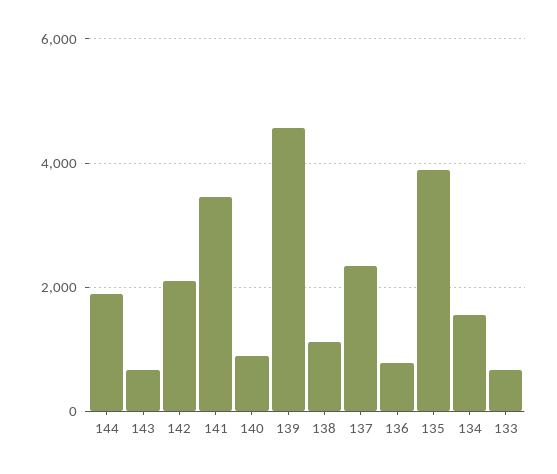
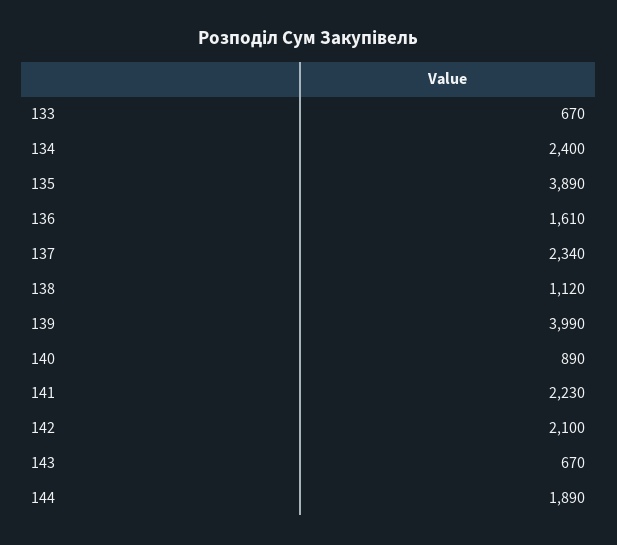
141: 3400 -> 2230
139: 4600 -> 3990
136: 800 -> 1610
134: 1600 -> 2400

